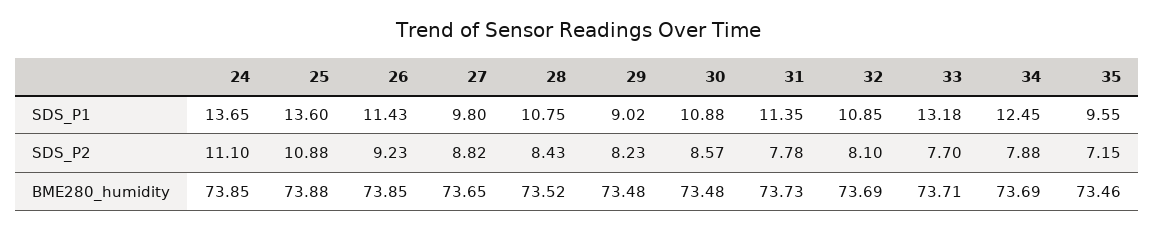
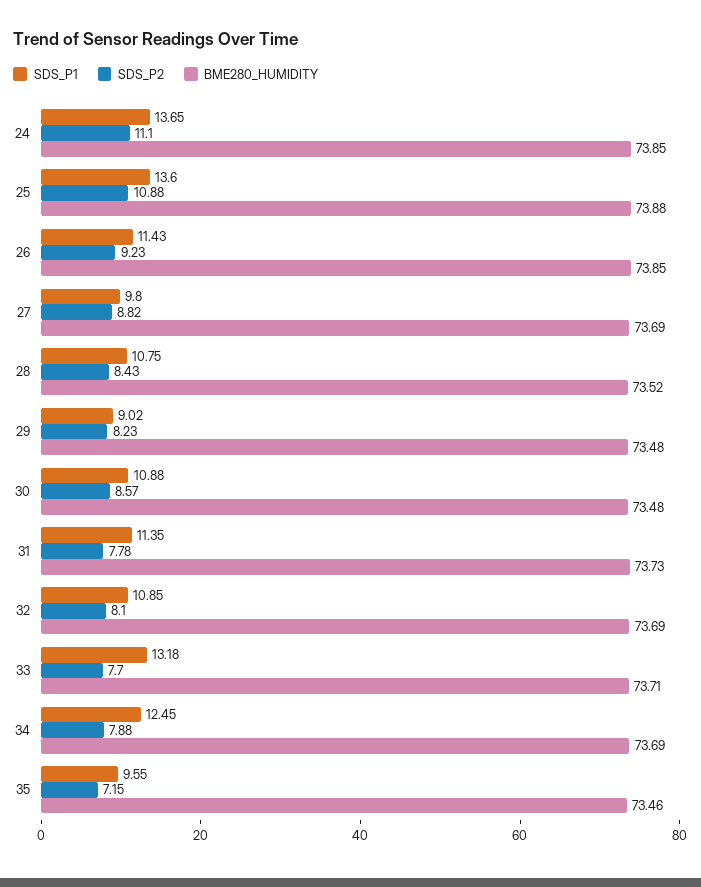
BME280_humidity, 27: 73.65 -> 73.69

